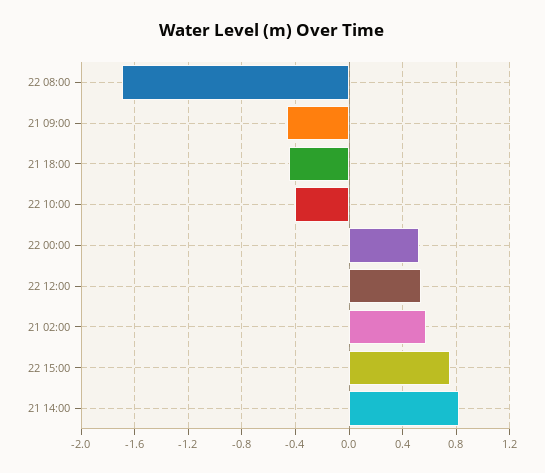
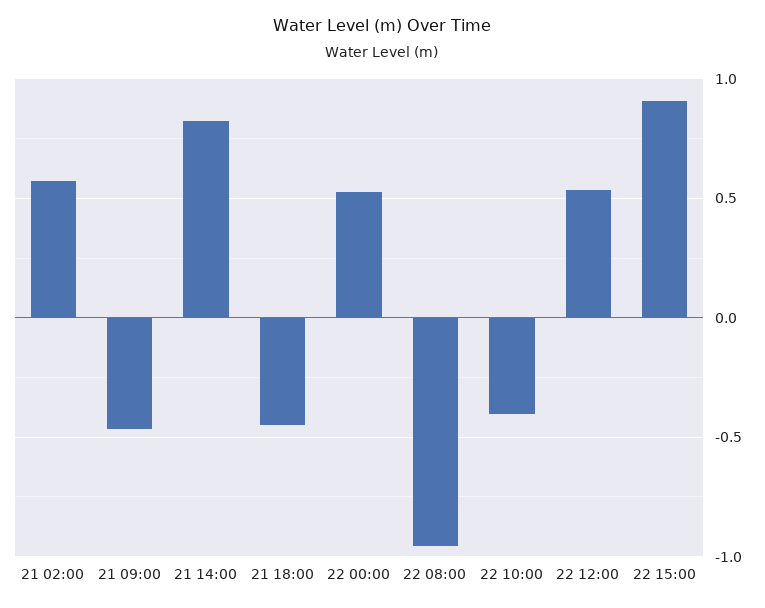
22 08:00: -1.7 -> -0.95
22 15:00: 0.75 -> 0.9

